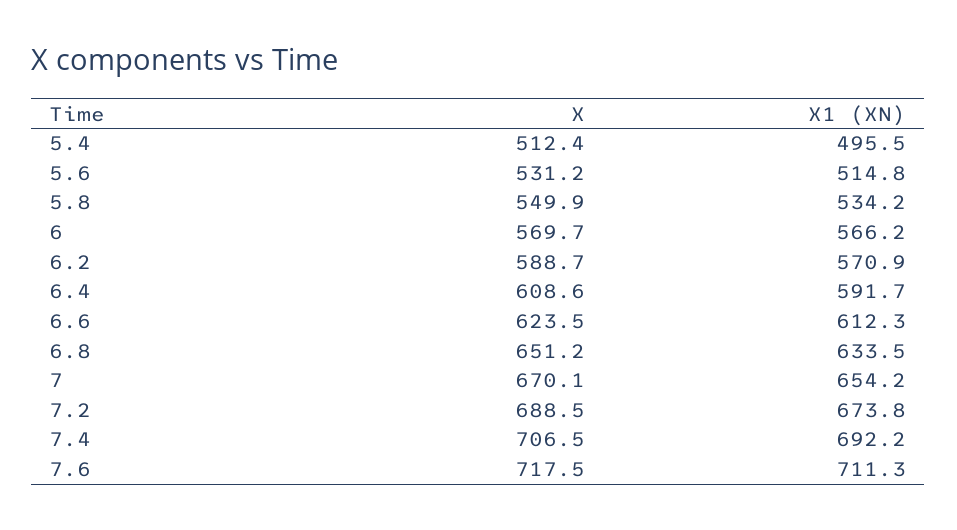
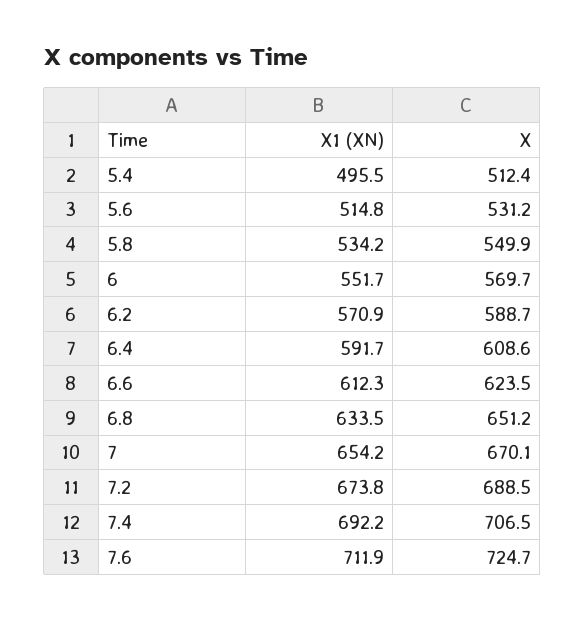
X1 (XN), 6: 566.2 -> 551.7
X, 7.6: 717.5 -> 724.7
X1 (XN), 7.6: 711.3 -> 711.9

